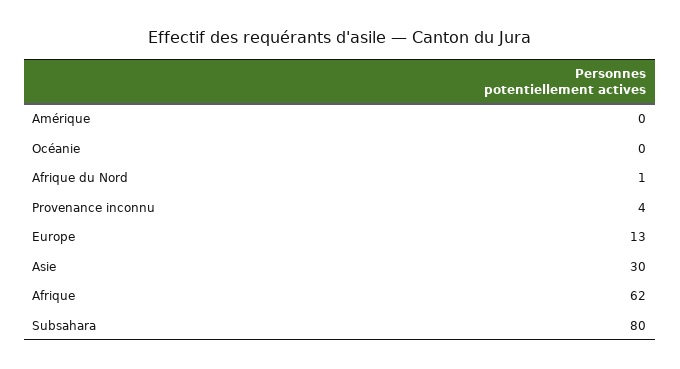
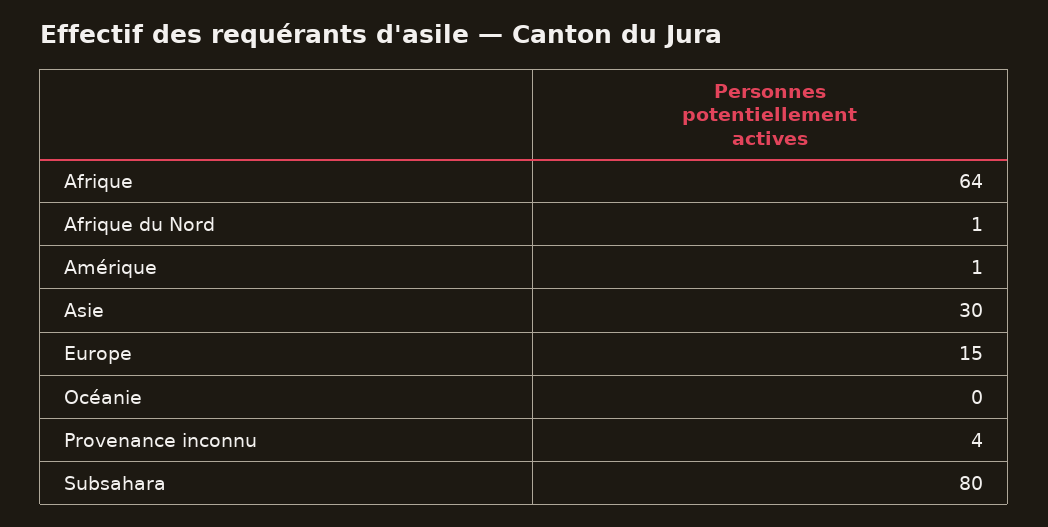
Amérique: 0 -> 1
Europe: 13 -> 15
Afrique: 62 -> 64

